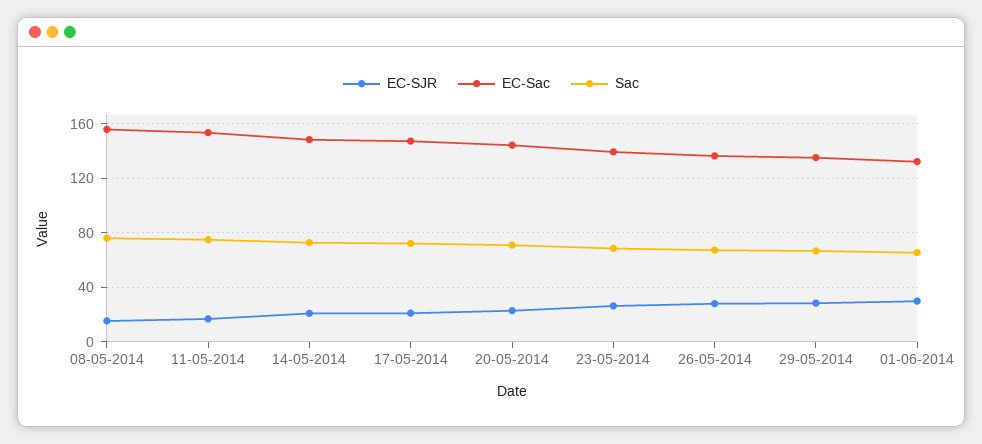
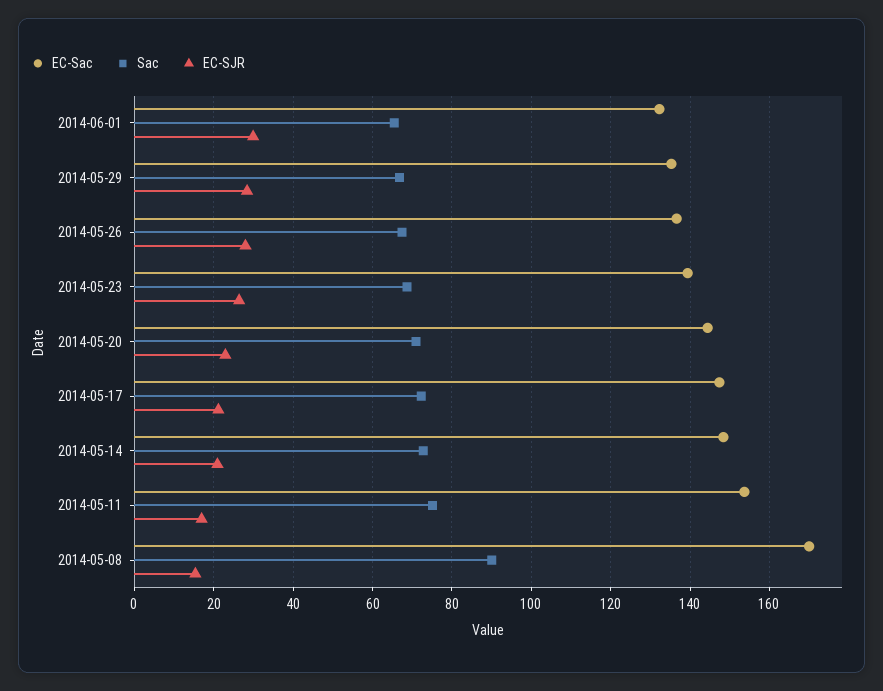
EC-Sac, 08-05-2014: 155 -> 170
Sac, 08-05-2014: 75 -> 90

